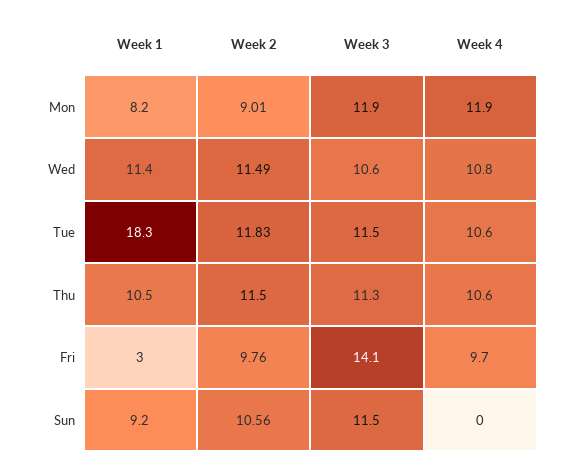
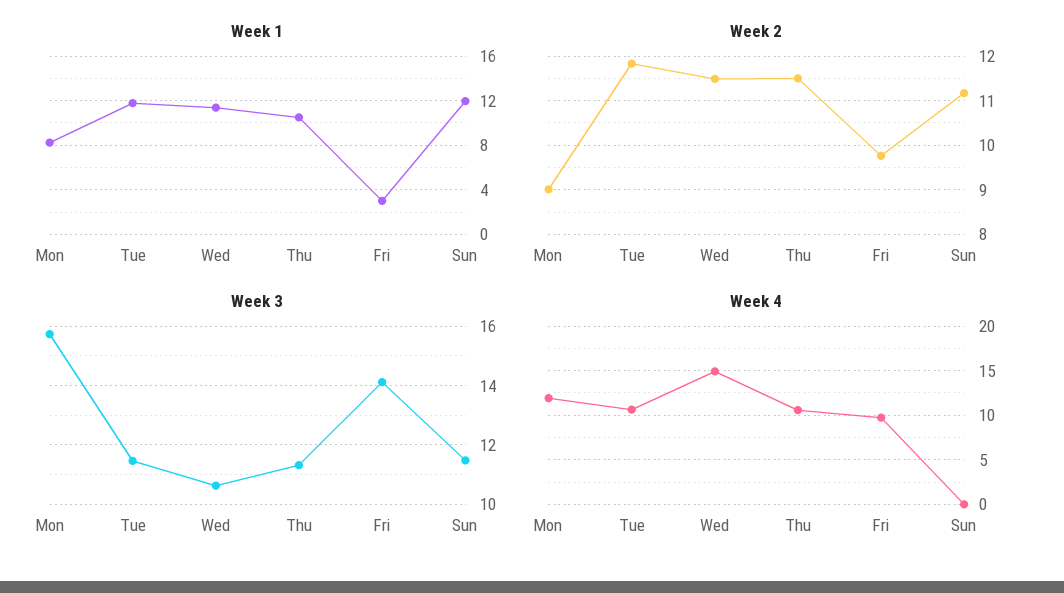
Week 3, Mon: 11.9 -> 15.75
Week 4, Wed: 10.8 -> 15
Week 1, Tue: 18.3 -> 12
Week 1, Sun: 9.2 -> 12
Week 2, Sun: 10.56 -> 11.2

